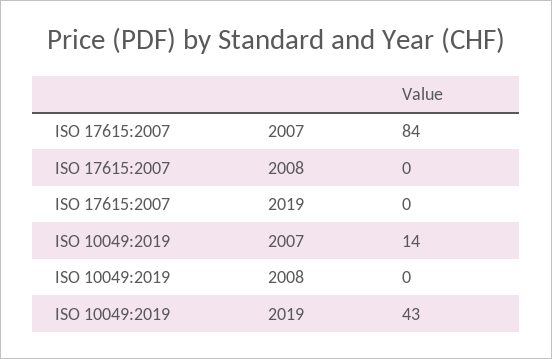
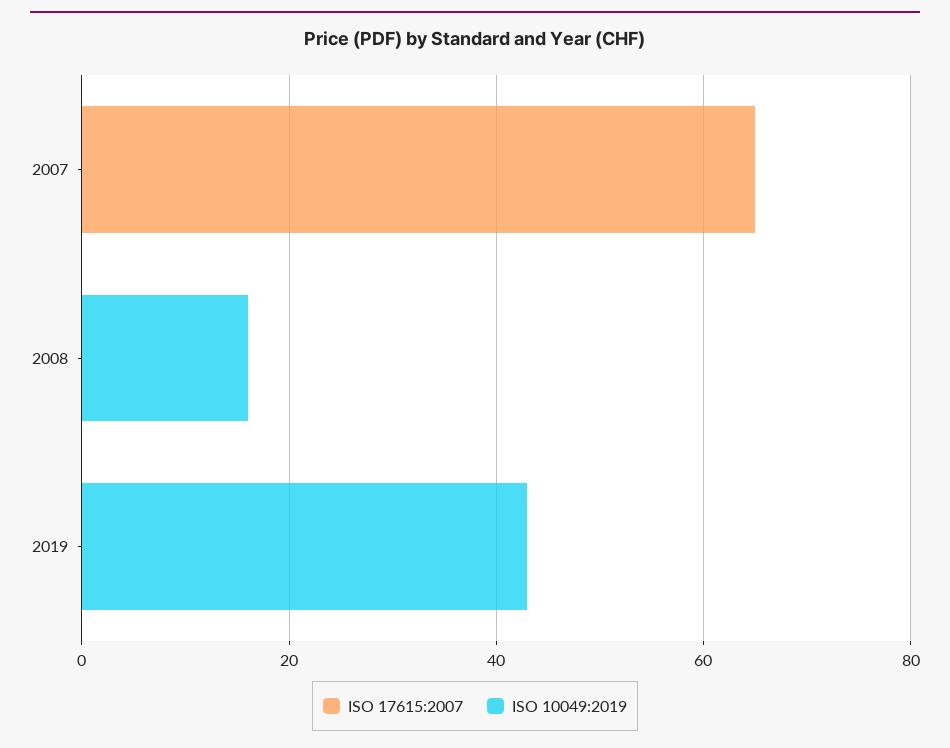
ISO 17615:2007, 2007: 84 -> 65
ISO 10049:2019, 2007: 14 -> 0
ISO 10049:2019, 2008: 0 -> 15

